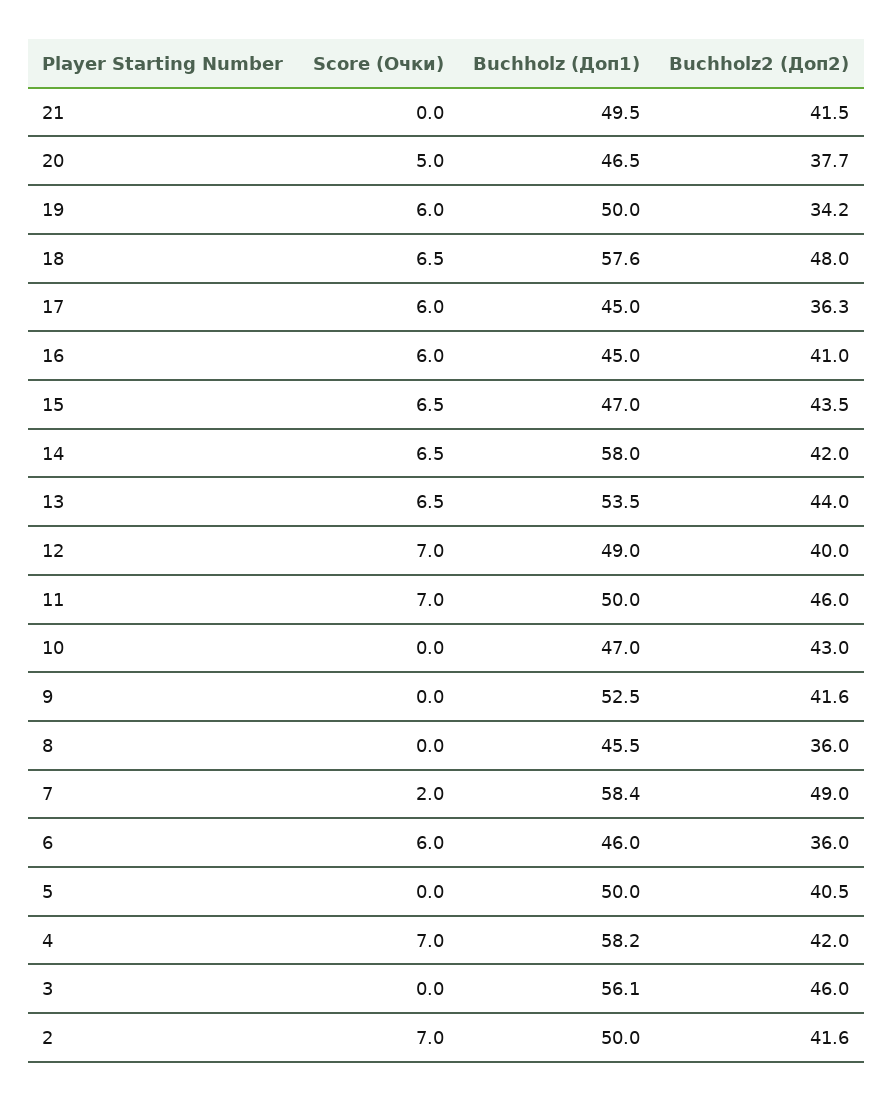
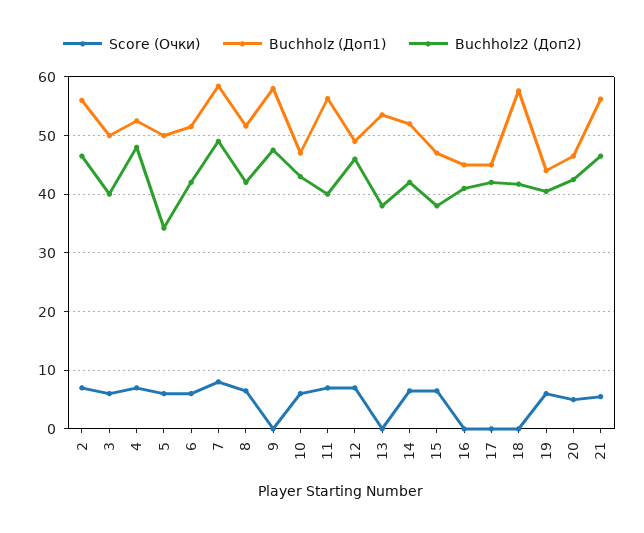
Score (Очки), 21: 0 -> 6
Buchholz (Доп1), 21: 49.5 -> 56
Buchholz2 (Доп2), 21: 41.5 -> 46
Buchholz2 (Доп2), 20: 37.7 -> 42
Buchholz (Доп1), 19: 50 -> 44
Buchholz2 (Доп2), 19: 34.2 -> 40
Score (Очки), 18: 6.5 -> 0
Buchholz2 (Доп2), 18: 48 -> 42
Score (Очки), 17: 6 -> 0
Buchholz2 (Доп2), 17: 36.3 -> 42
Score (Очки), 16: 6 -> 0
Buchholz2 (Доп2), 15: 43.5 -> 38
Buchholz (Доп1), 14: 58 -> 52
Score (Очки), 13: 6.5 -> 0
Buchholz2 (Доп2), 13: 44 -> 38
Buchholz2 (Доп2), 12: 40 -> 46
Buchholz (Доп1), 11: 50 -> 56
Buchholz2 (Доп2), 11: 46 -> 40
Score (Очки), 10: 0 -> 6
Buchholz (Доп1), 9: 52.5 -> 58
Buchholz2 (Доп2), 9: 41.6 -> 48
Score (Очки), 8: 0 -> 6
Buchholz (Доп1), 8: 45.5 -> 52
Buchholz2 (Доп2), 8: 36 -> 42
Score (Очки), 7: 2 -> 8
Buchholz (Доп1), 6: 46 -> 52
Buchholz2 (Доп2), 6: 36 -> 42
Score (Очки), 5: 0 -> 6
Buchholz2 (Доп2), 5: 40.5 -> 34
Buchholz (Доп1), 4: 58.2 -> 52
Buchholz2 (Доп2), 4: 42 -> 48
Score (Очки), 3: 0 -> 6
Buchholz (Доп1), 3: 56.1 -> 50
Buchholz2 (Доп2), 3: 46 -> 40
Buchholz (Доп1), 2: 50 -> 56
Buchholz2 (Доп2), 2: 41.6 -> 46

